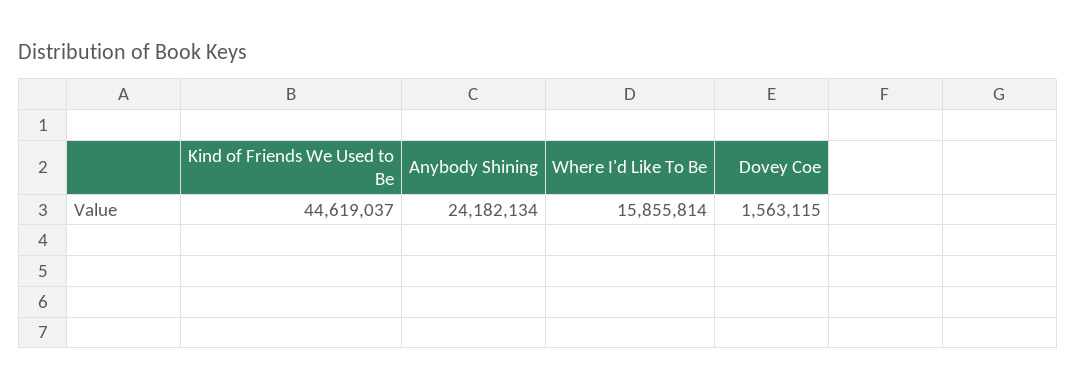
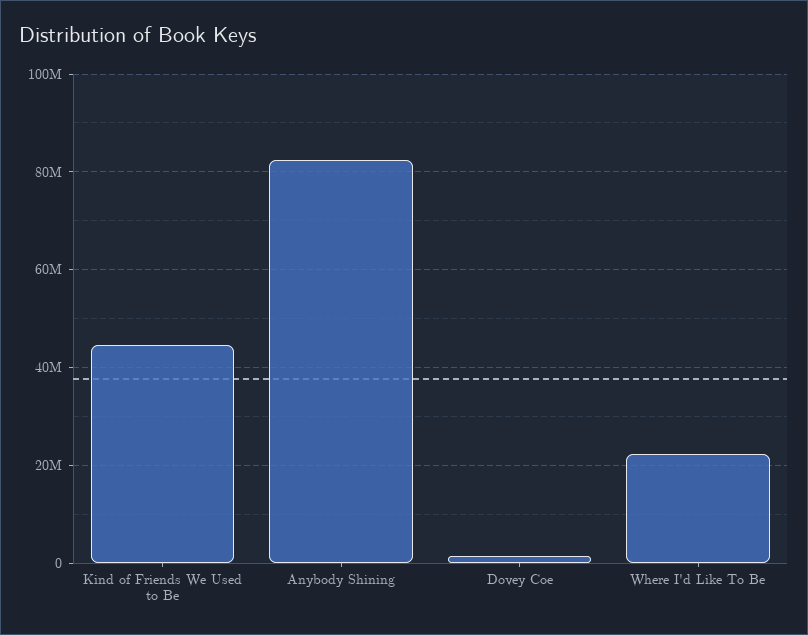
Anybody Shining: 24182134 -> 82000000
Where I'd Like To Be: 15855814 -> 22000000

